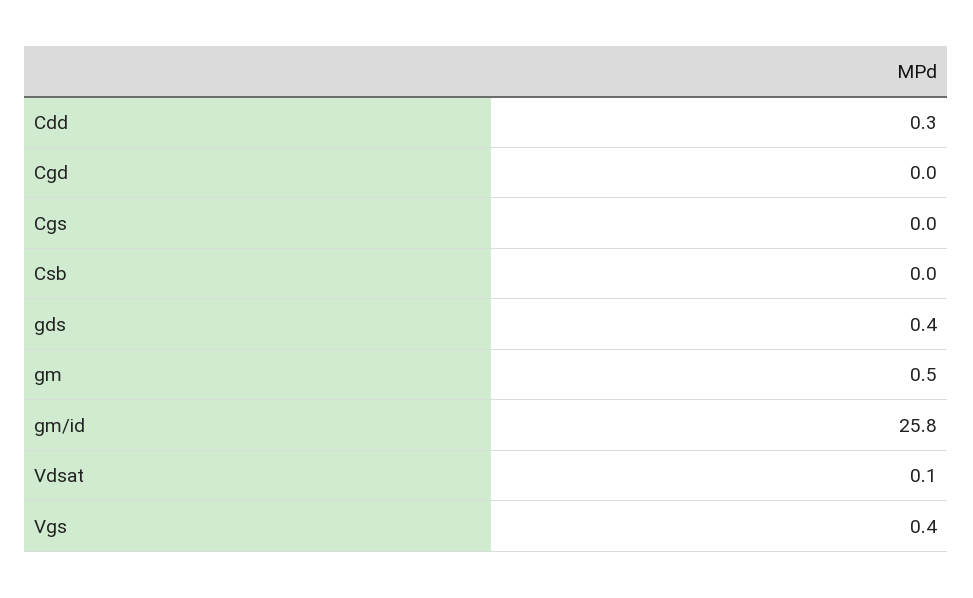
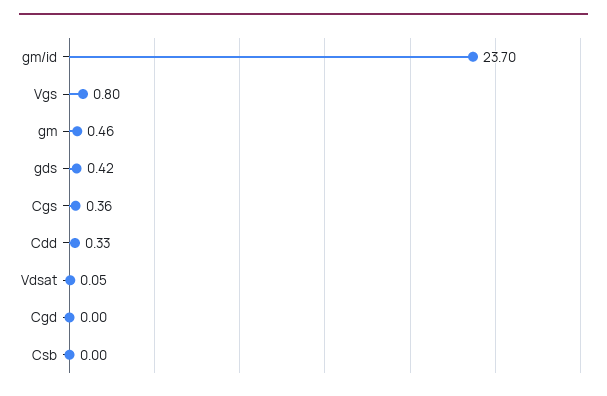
Cgs: 0 -> 0.36
gm/id: 25.8 -> 23.7
Vgs: 0.4 -> 0.8

